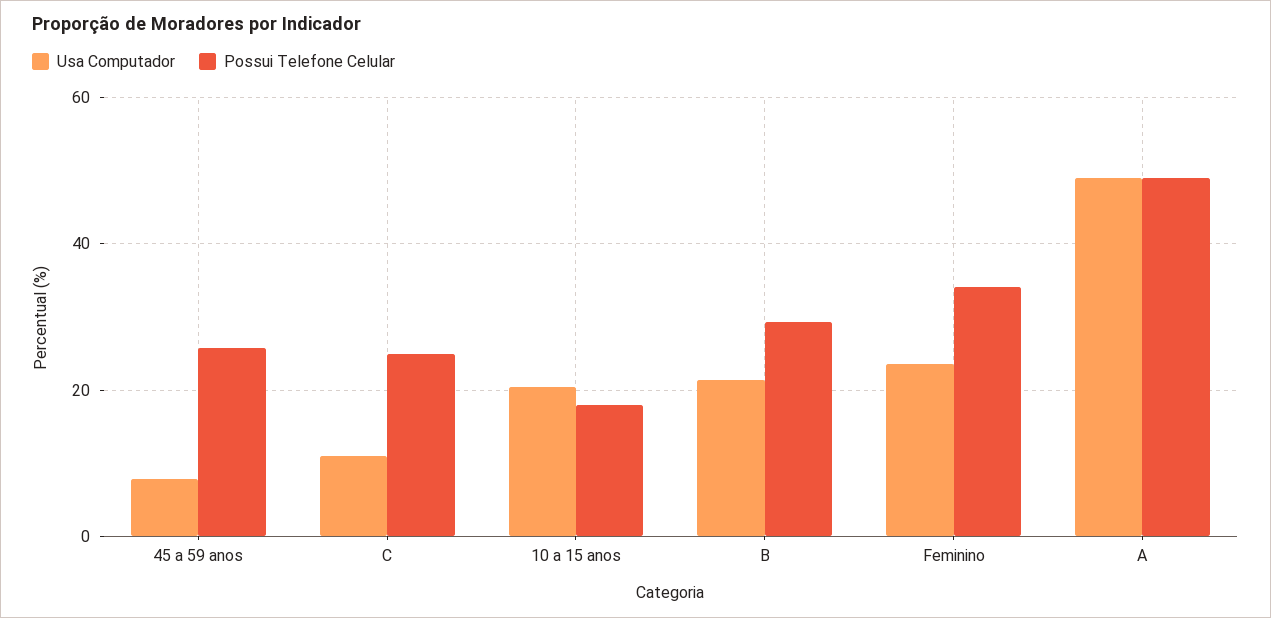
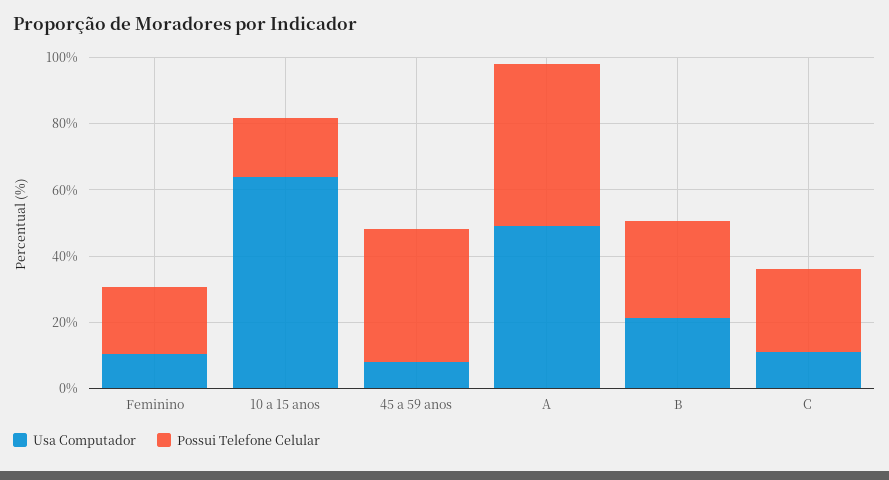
Possui Telefone Celular, 45 a 59 anos: 26 -> 40
Usa Computador, 10 a 15 anos: 20 -> 65
Usa Computador, Feminino: 24 -> 10
Possui Telefone Celular, Feminino: 34 -> 20

